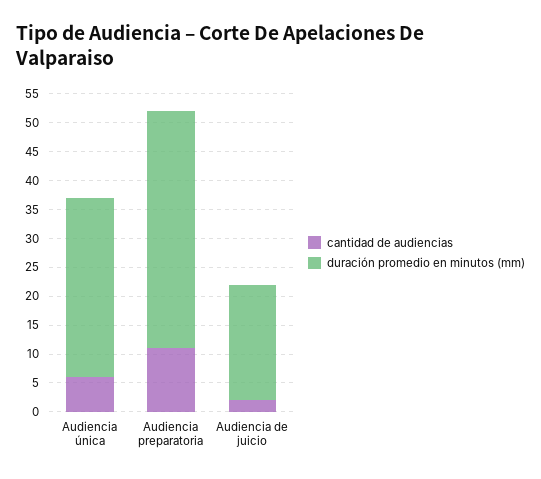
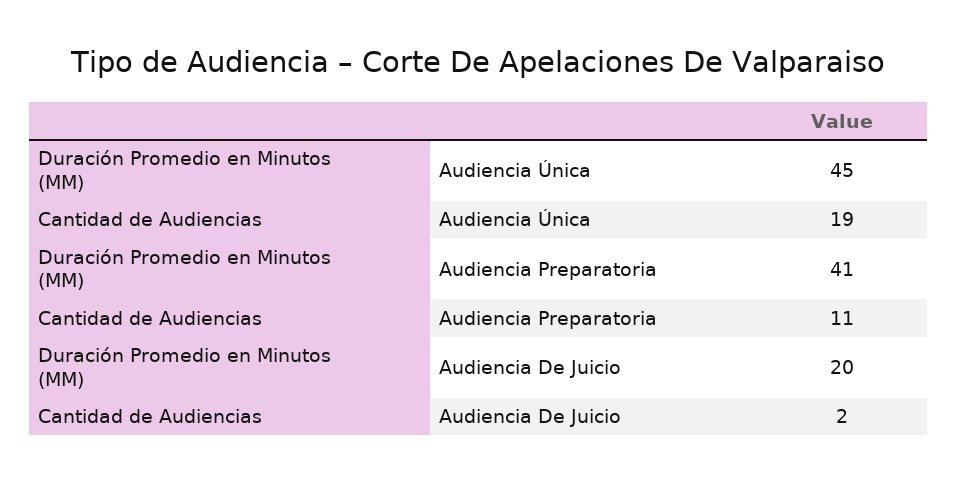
cantidad de audiencias, Audiencia única: 5 -> 19
duración promedio en minutos (mm), Audiencia única: 30 -> 45

